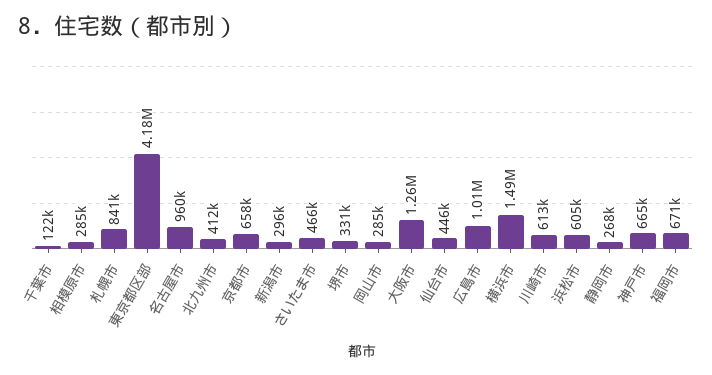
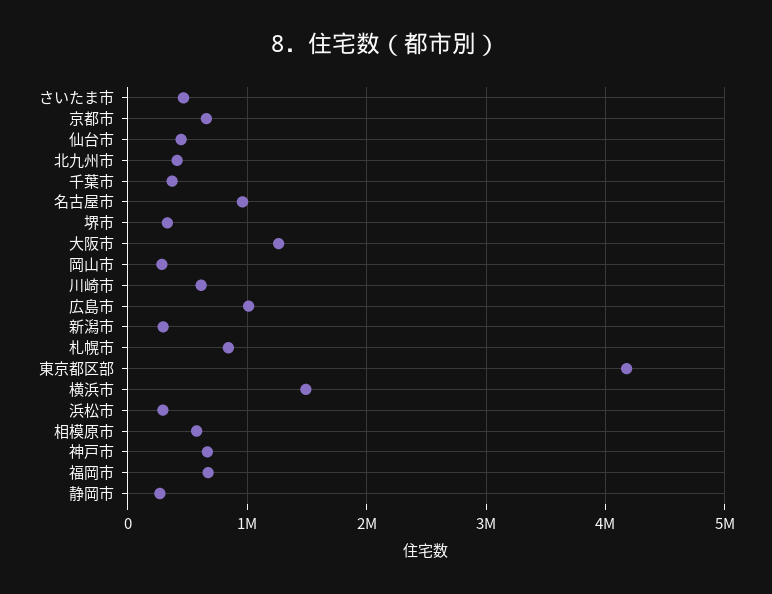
千葉市: 122000 -> 400000
相模原市: 285000 -> 600000
浜松市: 605000 -> 300000

